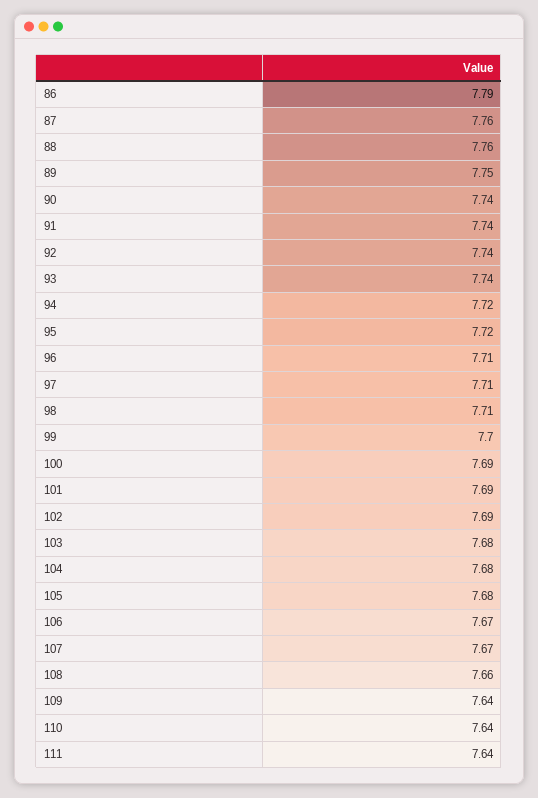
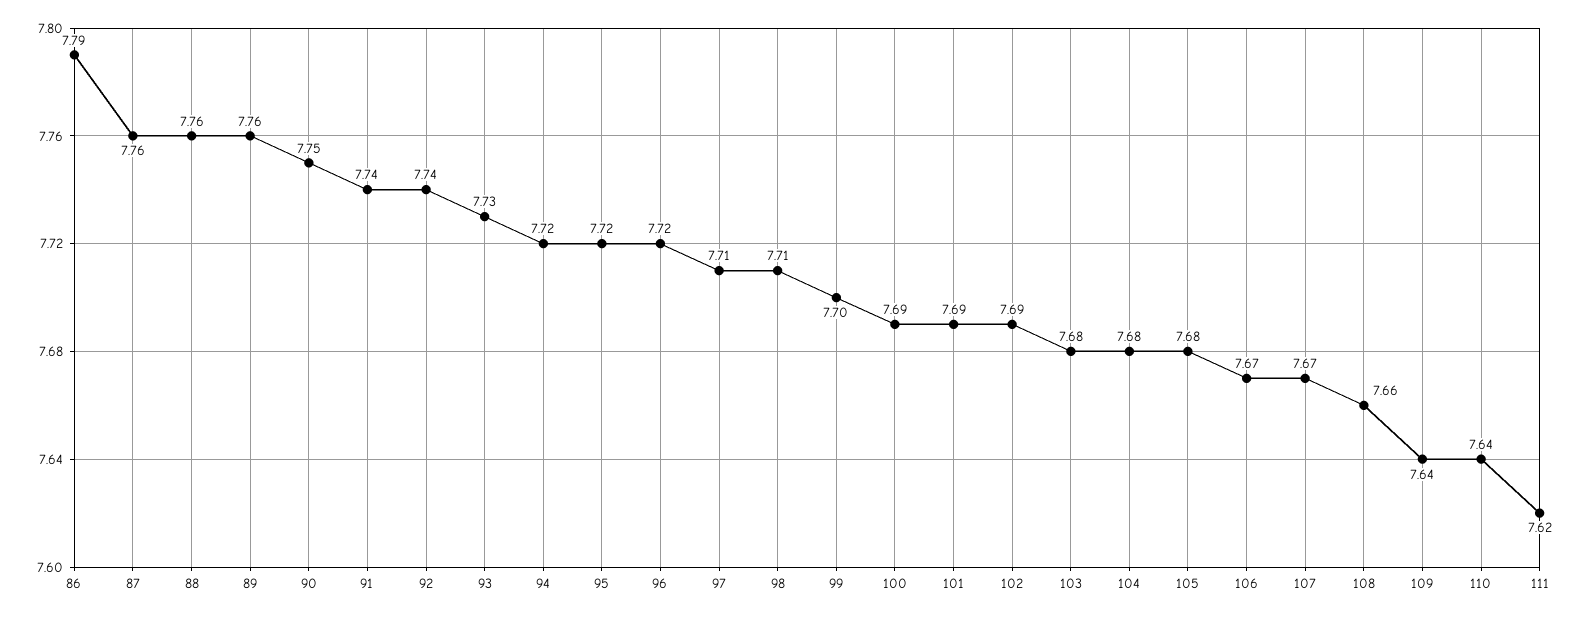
89: 7.75 -> 7.76
90: 7.74 -> 7.75
93: 7.74 -> 7.73
96: 7.71 -> 7.72
111: 7.64 -> 7.62

